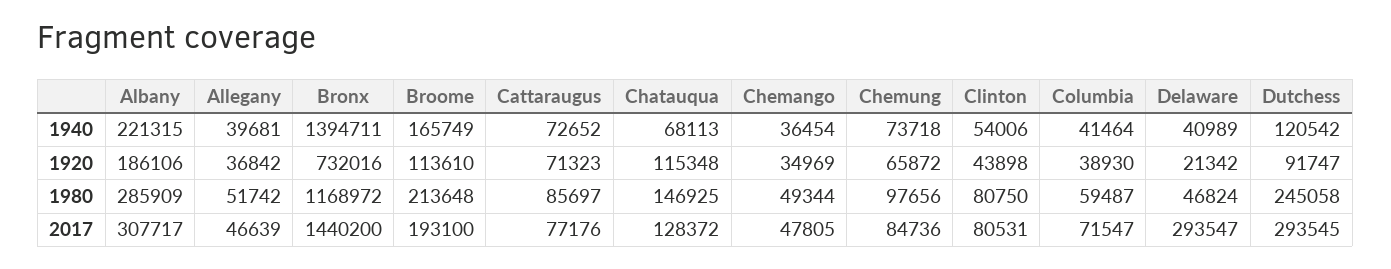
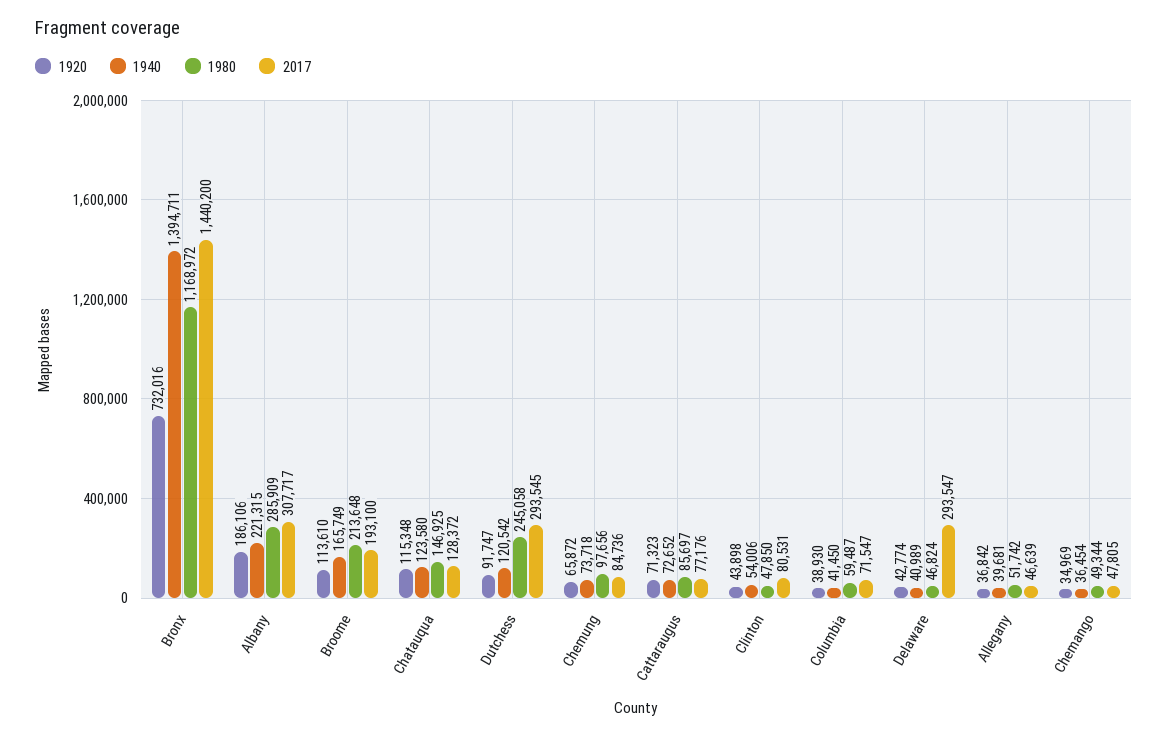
1940, Chatauqua: 68113 -> 123580
1940, Columbia: 41464 -> 41450
1920, Delaware: 21342 -> 42774
1980, Clinton: 80750 -> 47850

